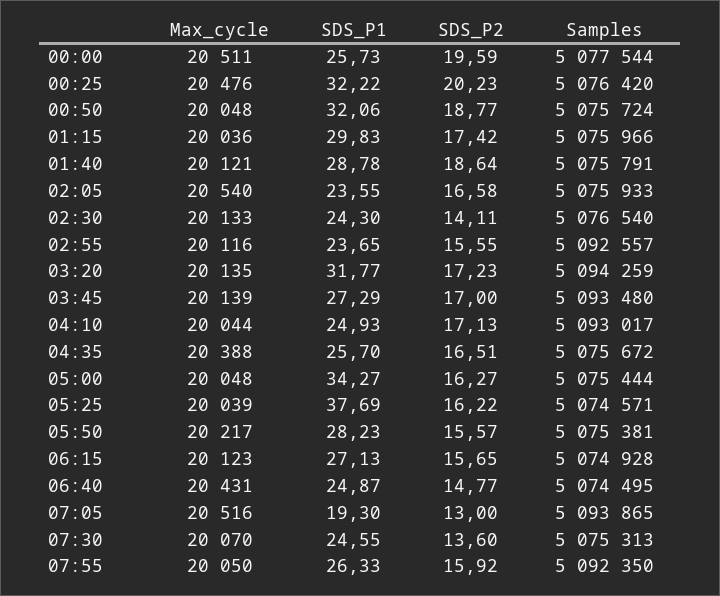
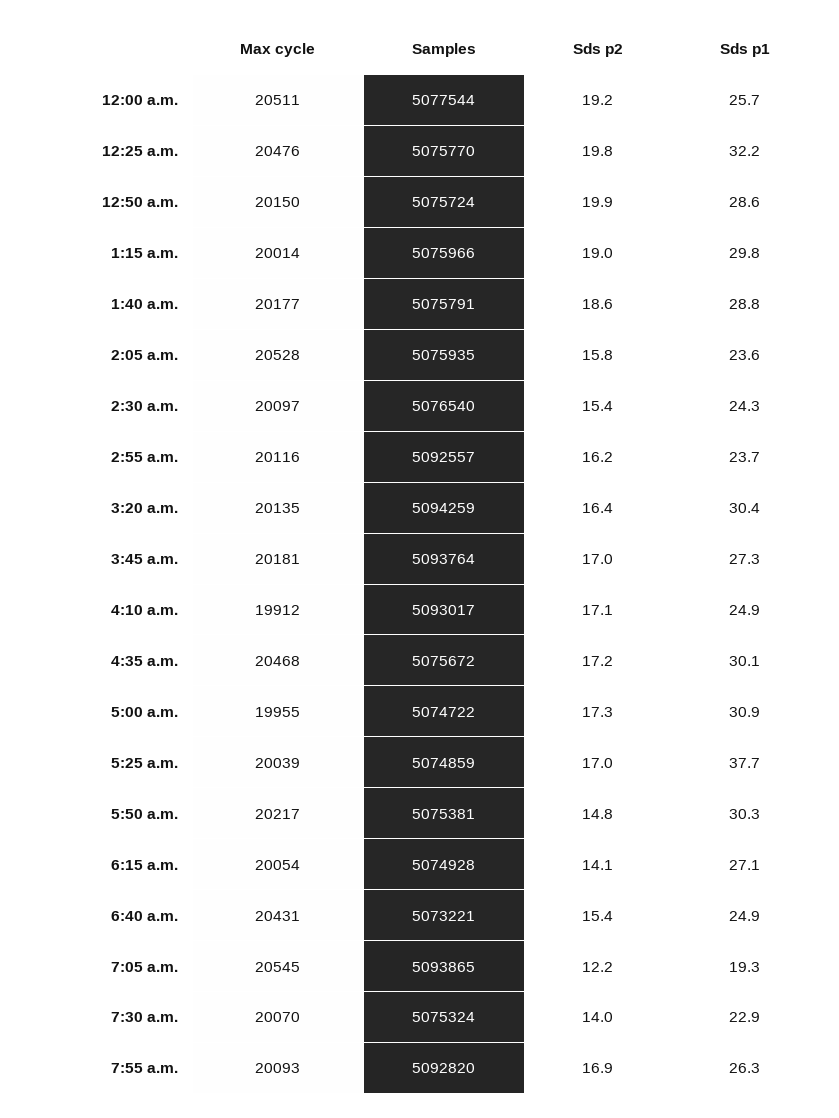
SDS_P2, 00:00: 19.59 -> 19.2
SDS_P2, 00:25: 20.23 -> 19.8
Samples, 00:25: 5076420 -> 5075770
Max_cycle, 00:50: 20048 -> 20150
SDS_P1, 00:50: 32.06 -> 28.6
SDS_P2, 00:50: 18.77 -> 19.9
Max_cycle, 01:15: 20036 -> 20014
SDS_P2, 01:15: 17.42 -> 19
Max_cycle, 01:40: 20121 -> 20177
Max_cycle, 02:05: 20540 -> 20528
SDS_P2, 02:05: 16.58 -> 15.8
Samples, 02:05: 5075933 -> 5075935
Max_cycle, 02:30: 20133 -> 20097
SDS_P2, 02:30: 14.11 -> 15.4
SDS_P2, 02:55: 15.55 -> 16.2
SDS_P1, 03:20: 31.77 -> 30.4
SDS_P2, 03:20: 17.23 -> 16.4
Max_cycle, 03:45: 20139 -> 20181
Samples, 03:45: 5093480 -> 5093764
Max_cycle, 04:10: 20044 -> 19912
Max_cycle, 04:35: 20388 -> 20468
SDS_P1, 04:35: 25.7 -> 30.1
SDS_P2, 04:35: 16.51 -> 17.2
Max_cycle, 05:00: 20048 -> 19955
SDS_P1, 05:00: 34.27 -> 30.9
SDS_P2, 05:00: 16.27 -> 17.3
Samples, 05:00: 5075444 -> 5074722
SDS_P2, 05:25: 16.22 -> 17
Samples, 05:25: 5074571 -> 5074859
SDS_P1, 05:50: 28.23 -> 30.3
SDS_P2, 05:50: 15.57 -> 14.8
Max_cycle, 06:15: 20123 -> 20054
SDS_P2, 06:15: 15.65 -> 14.1
SDS_P2, 06:40: 14.77 -> 15.4
Samples, 06:40: 5074495 -> 5073221
Max_cycle, 07:05: 20516 -> 20545
SDS_P2, 07:05: 13 -> 12.2
SDS_P1, 07:30: 24.55 -> 22.9
SDS_P2, 07:30: 13.6 -> 14
Samples, 07:30: 5075313 -> 5075324
Max_cycle, 07:55: 20050 -> 20093
SDS_P2, 07:55: 15.92 -> 16.9
Samples, 07:55: 5092350 -> 5092820

